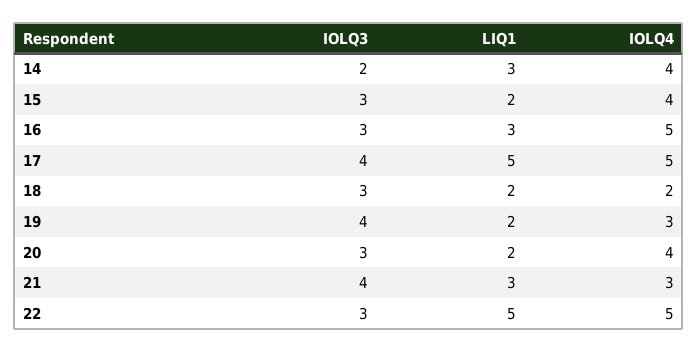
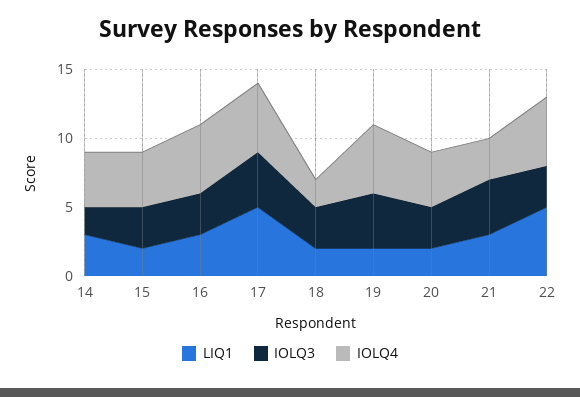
IOLQ4, 19: 3 -> 5

